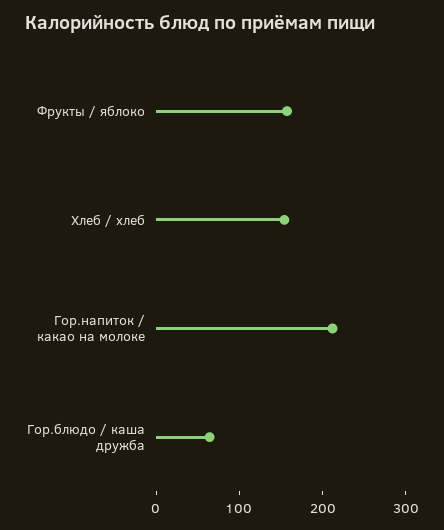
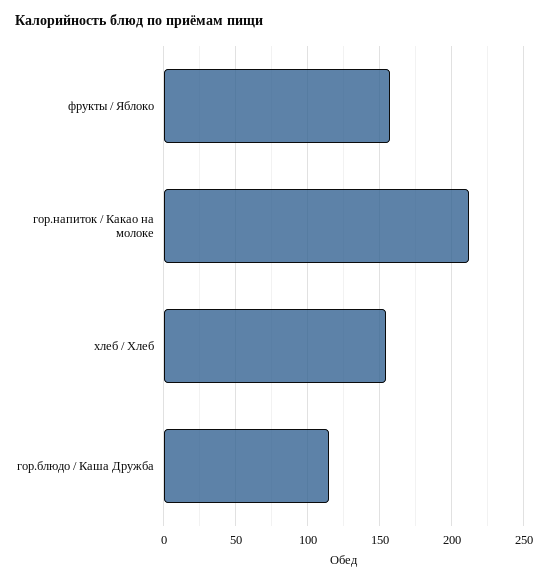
Гор.блюдо / каша дружба: 60 -> 115

